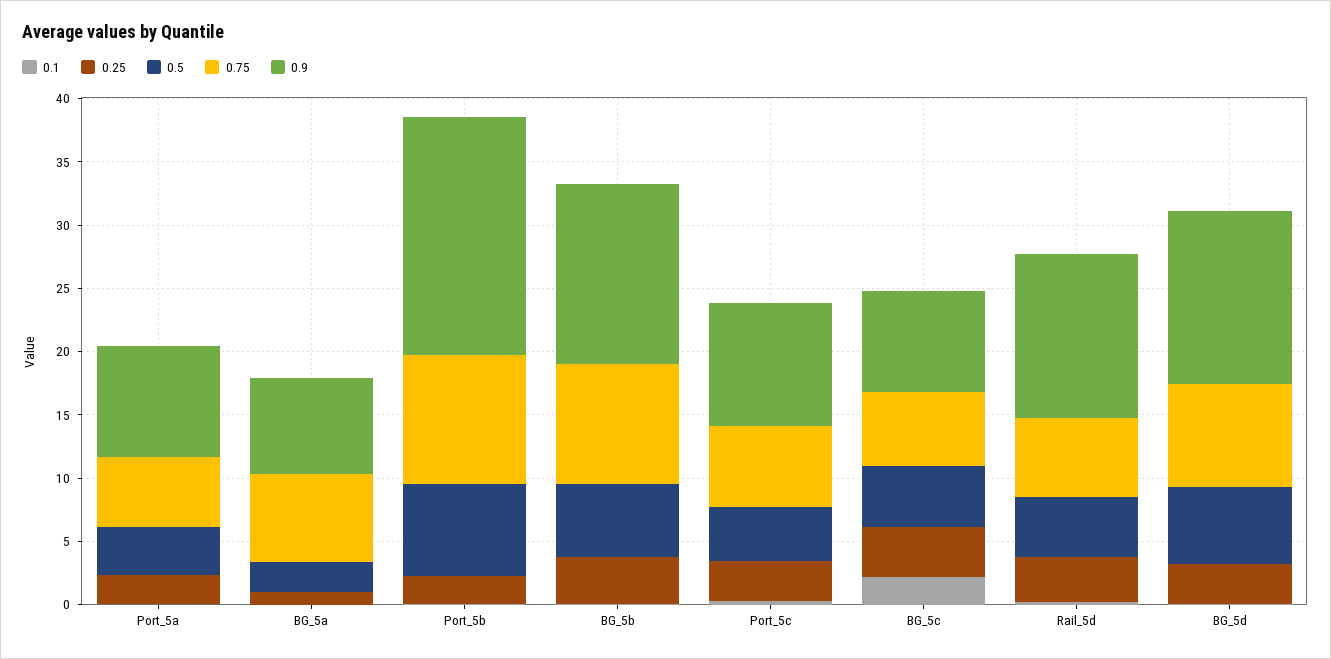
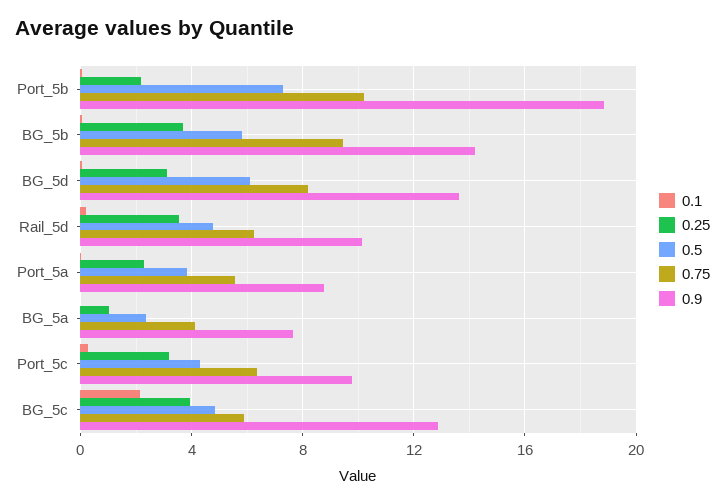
0.75, BG_5a: 7 -> 4
0.9, BG_5c: 8 -> 13
0.9, Rail_5d: 13 -> 10

